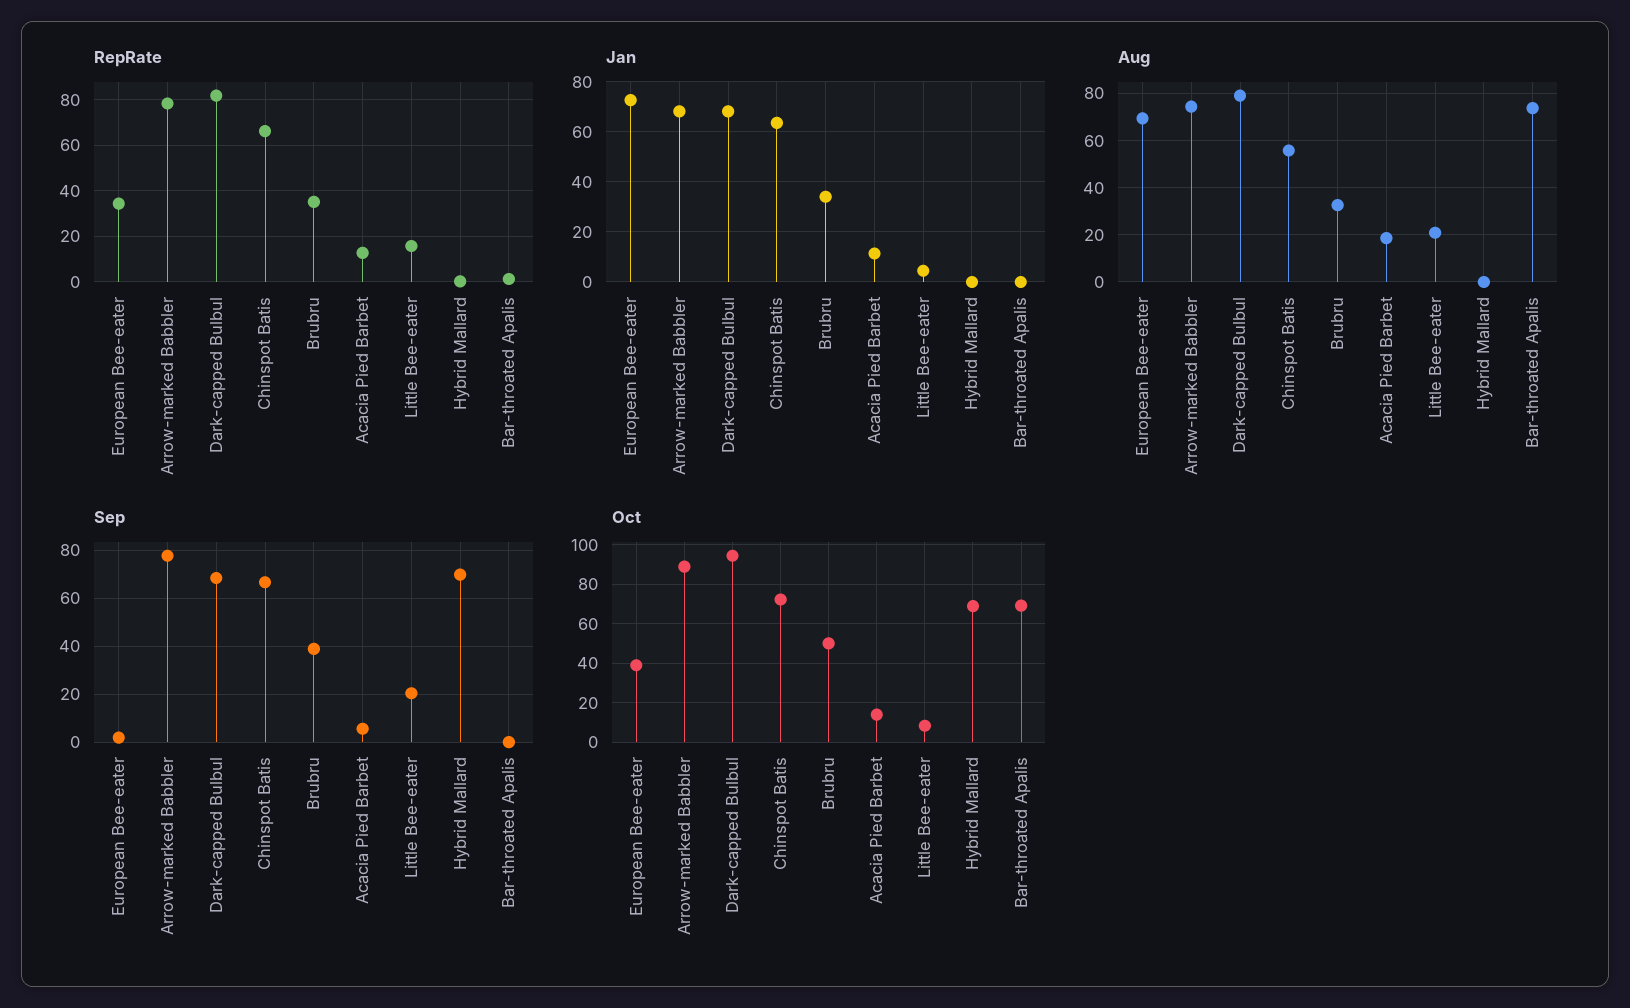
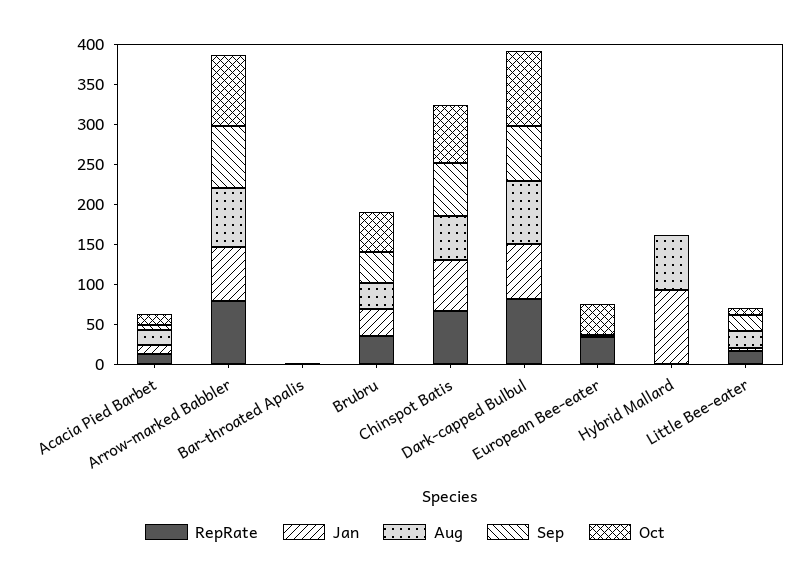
Jan, European Bee-eater: 72.5 -> 0
Jan, Hybrid Mallard: 0 -> 100
Aug, European Bee-eater: 70 -> 0
Aug, Hybrid Mallard: 0 -> 75
Aug, Bar-throated Apalis: 75 -> 0
Sep, Hybrid Mallard: 70 -> 0
Oct, Hybrid Mallard: 70 -> 0
Oct, Bar-throated Apalis: 70 -> 0

